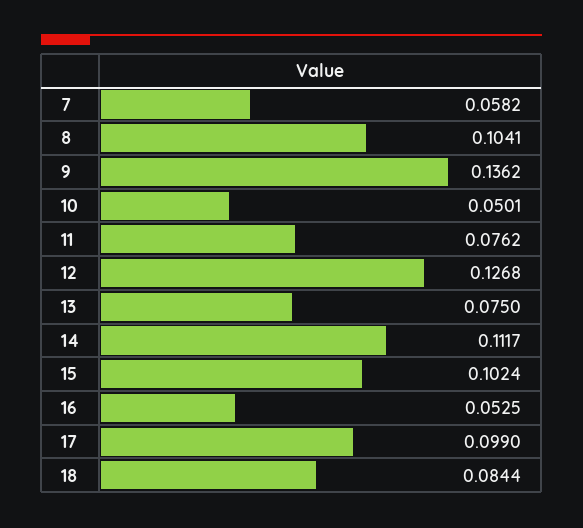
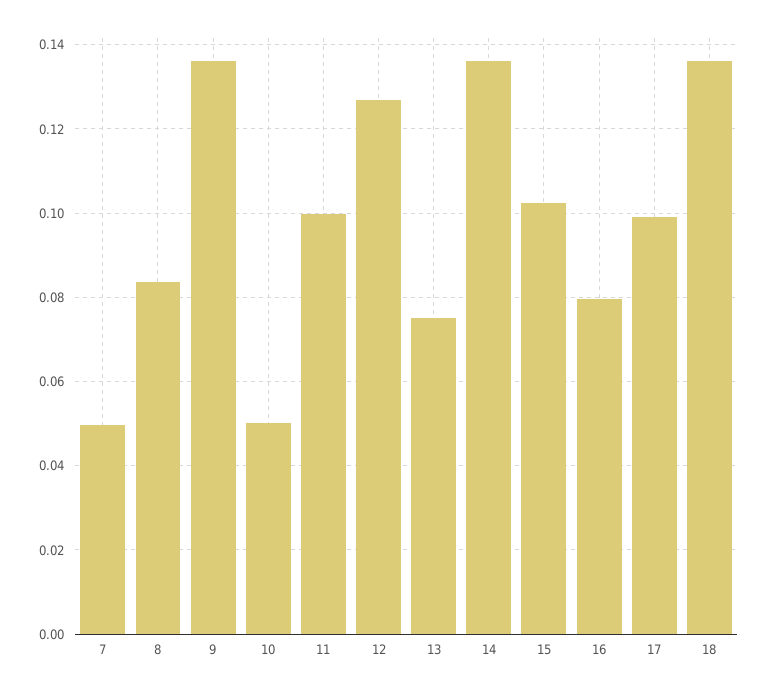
7: 0.0582 -> 0.05
8: 0.1041 -> 0.084
11: 0.0762 -> 0.1
14: 0.1117 -> 0.136
16: 0.0525 -> 0.08
18: 0.0844 -> 0.136

